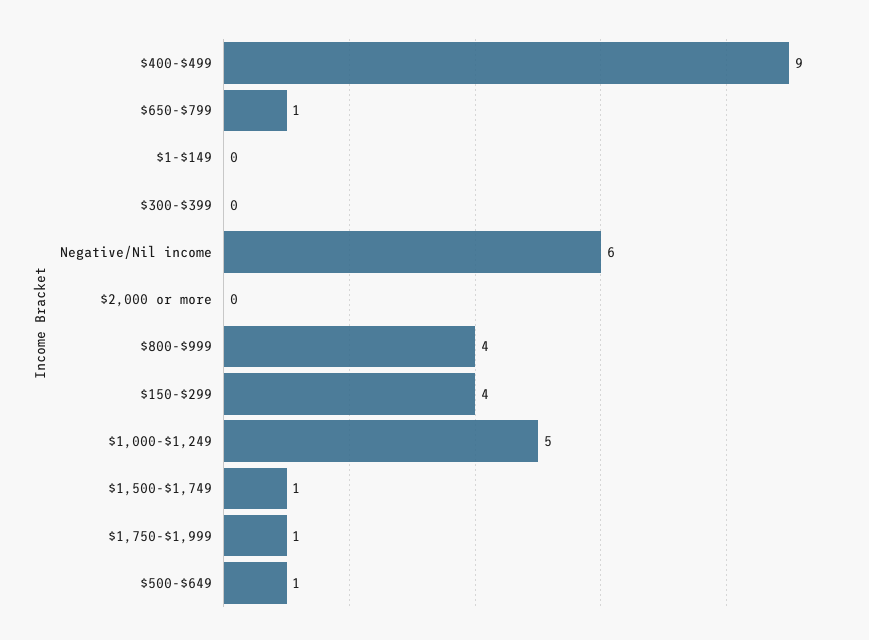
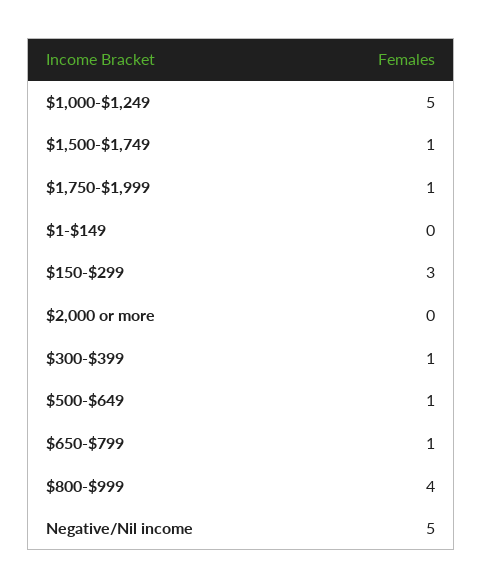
$400-$499: 9 -> none
$300-$399: 0 -> 1
Negative/Nil income: 6 -> 5
$150-$299: 4 -> 3

